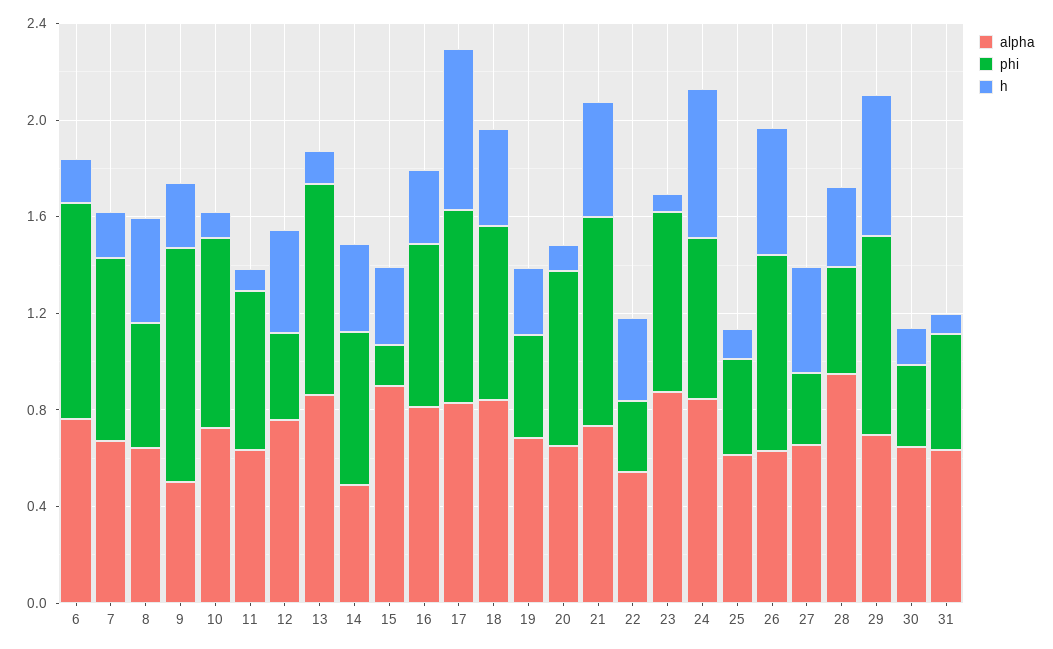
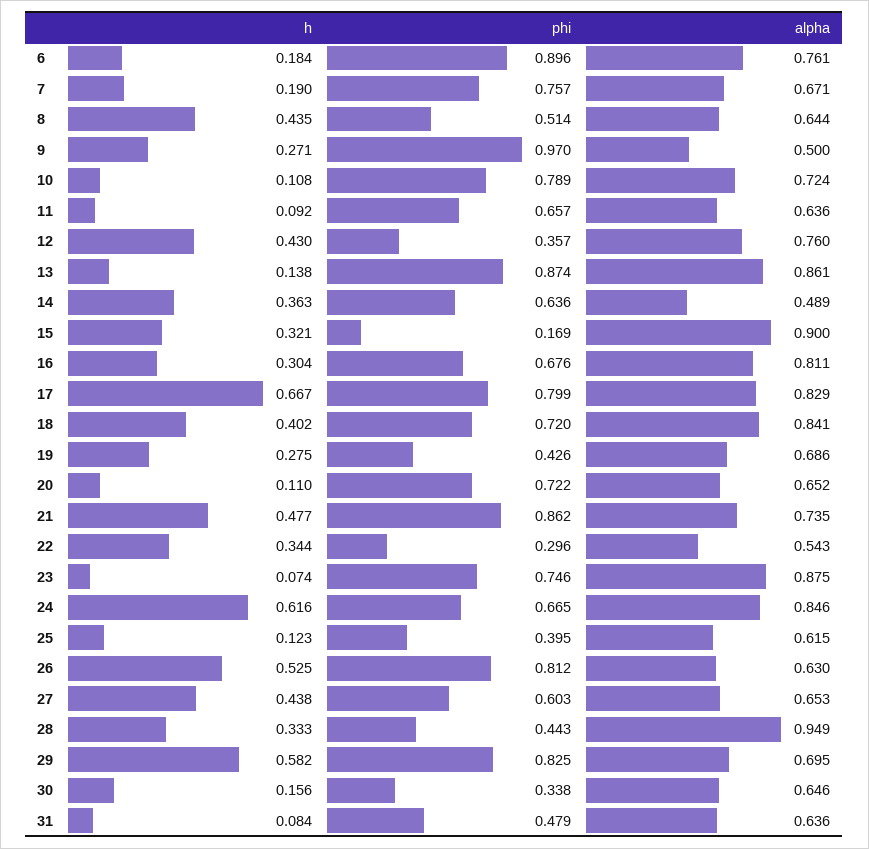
phi, 27: 0.3 -> 0.603

